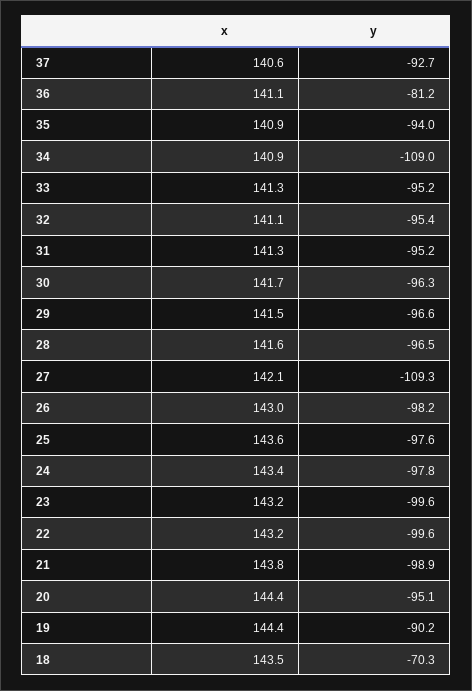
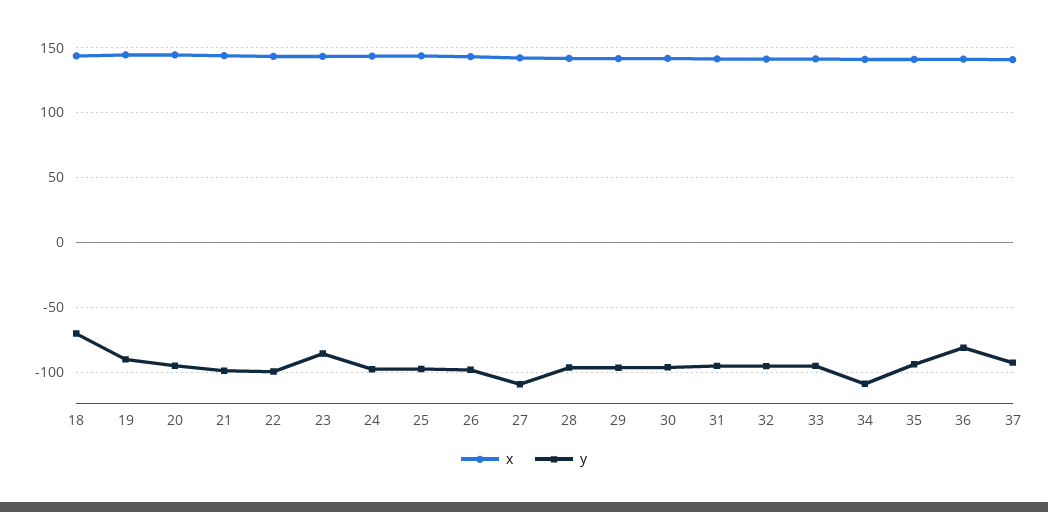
y, 23: -99.6 -> -85

